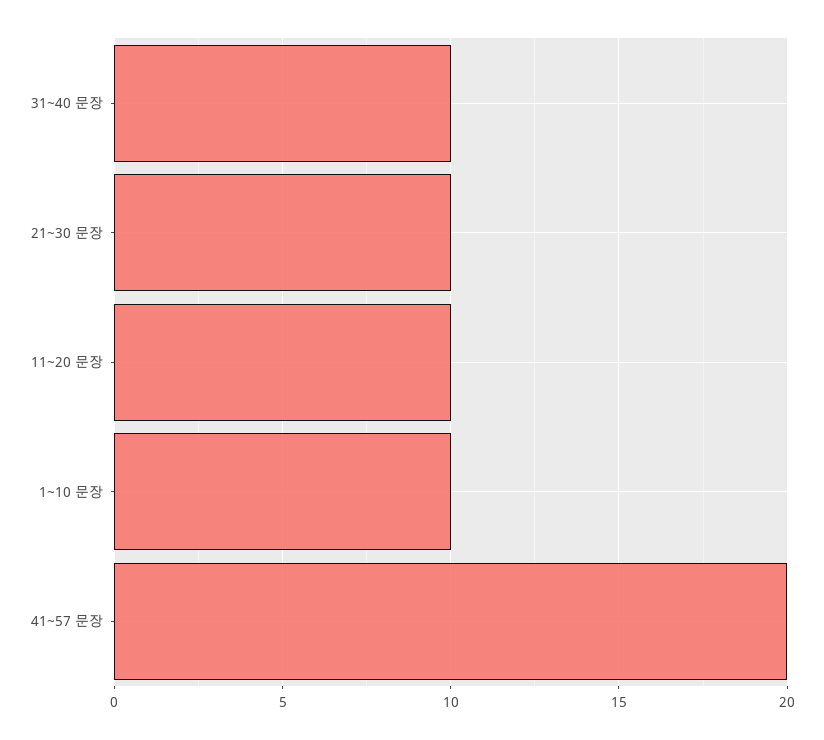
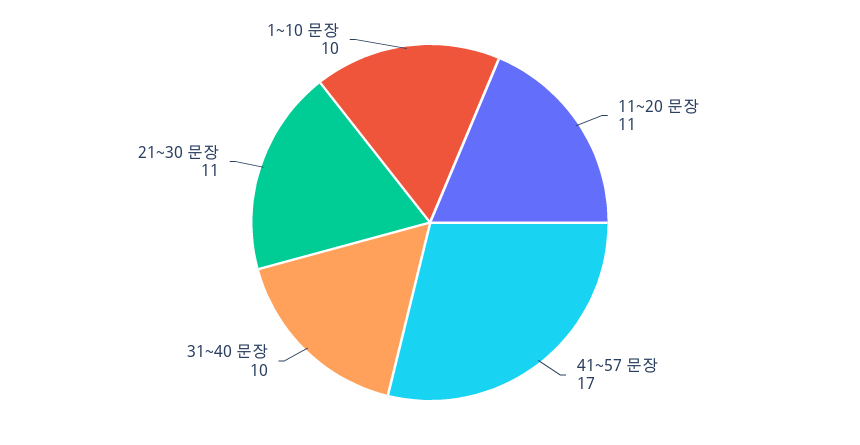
21~30 문장: 10 -> 11
11~20 문장: 10 -> 11
41~57 문장: 20 -> 17

